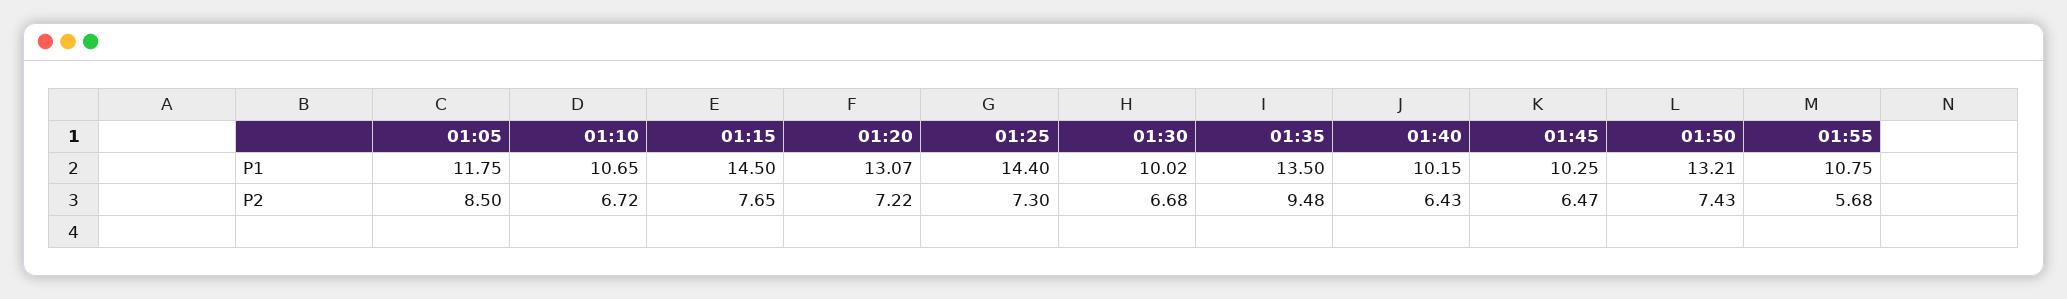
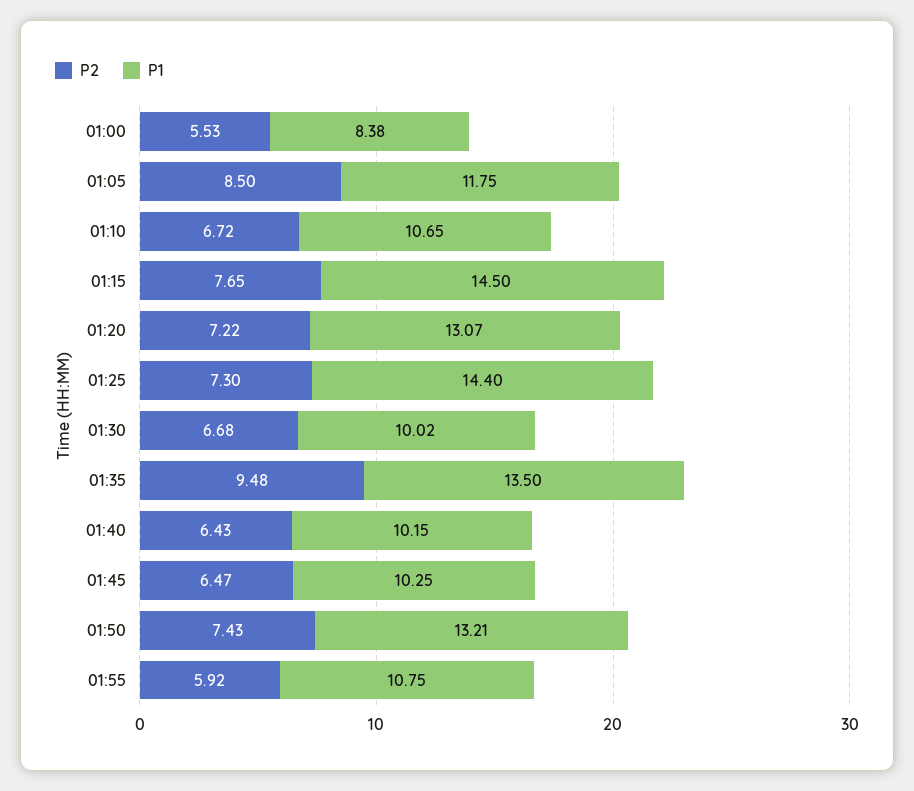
P2, 01:55: 5.68 -> 5.92
P2, 01:00: none -> 5.53
P1, 01:00: none -> 8.38

